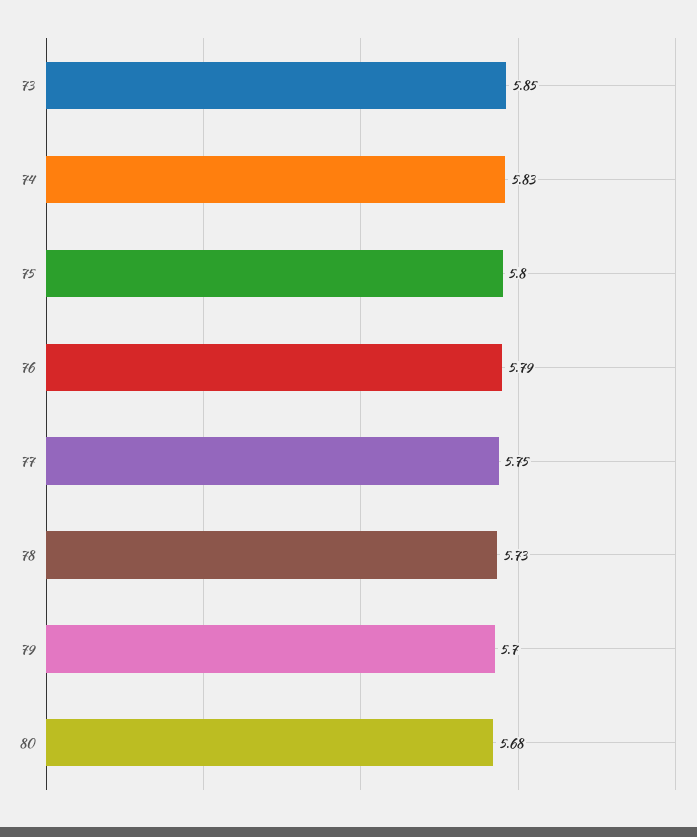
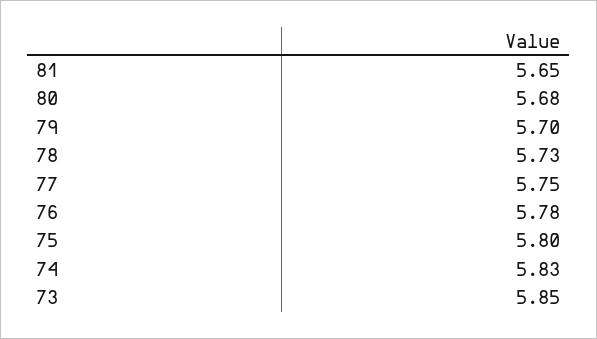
76: 5.79 -> 5.78
81: none -> 5.65

